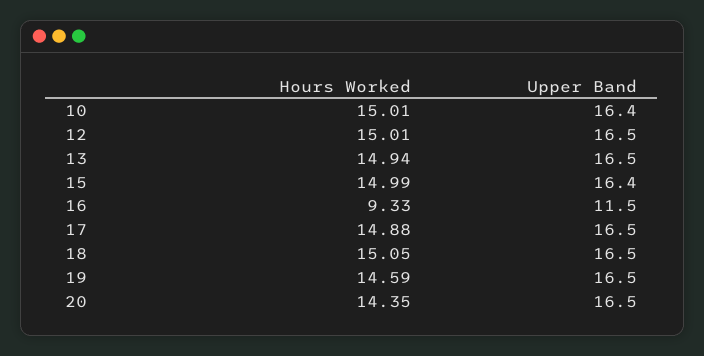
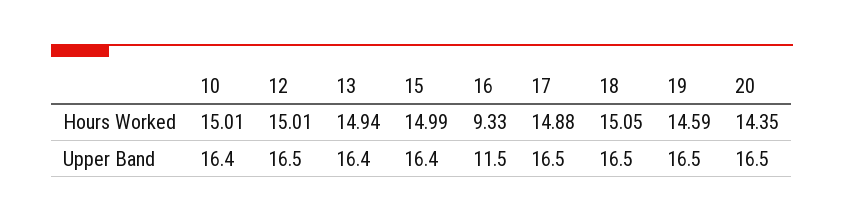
Upper Band, 13: 16.5 -> 16.4

